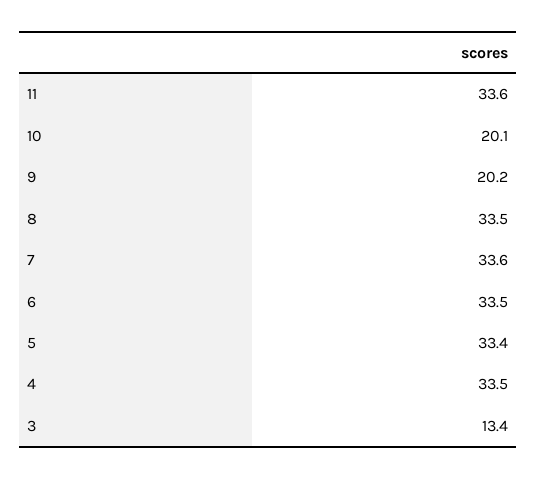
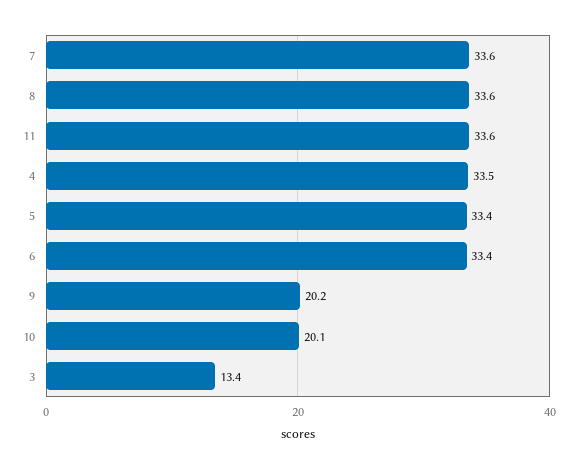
8: 33.5 -> 33.6
6: 33.5 -> 33.4

